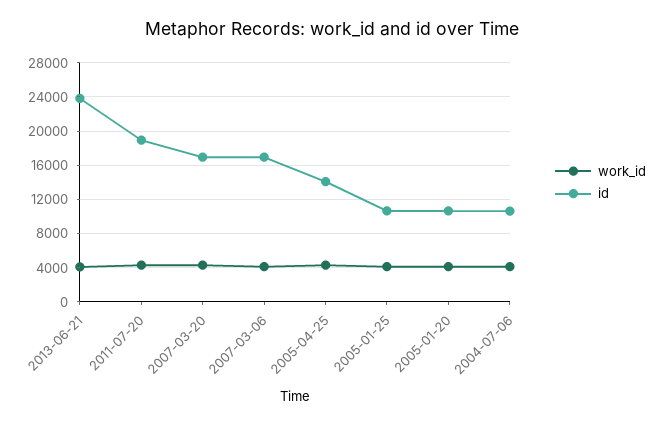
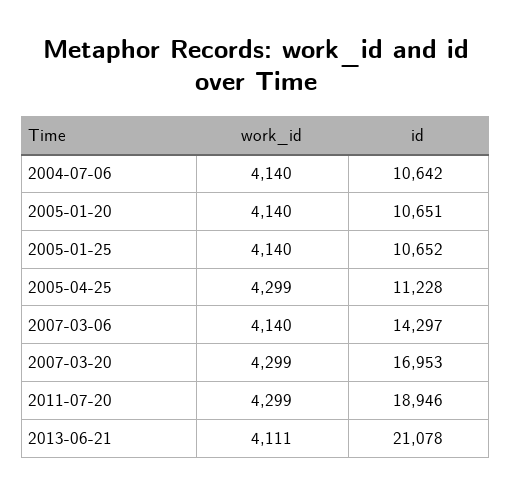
id, 2013-06-21: 24000 -> 21078
id, 2007-03-06: 17000 -> 14297
id, 2005-04-25: 14000 -> 11228

